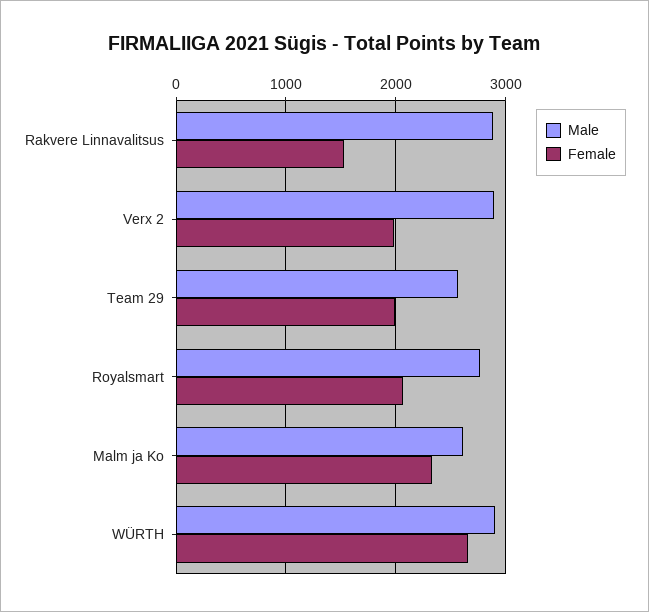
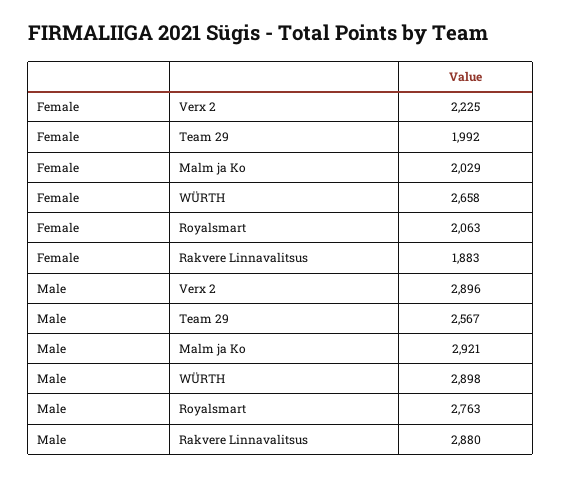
Female, Rakvere Linnavalitsus: 1500 -> 1883
Female, Verx 2: 2000 -> 2225
Male, Malm ja Ko: 2600 -> 2921
Female, Malm ja Ko: 2300 -> 2029

